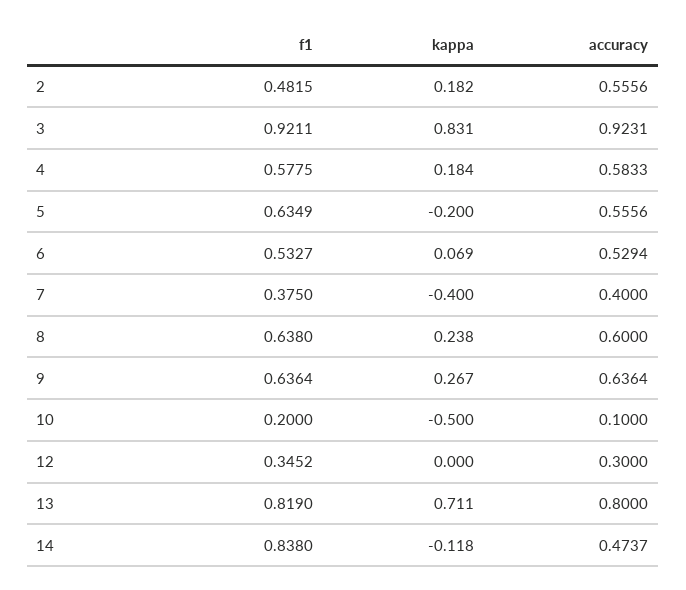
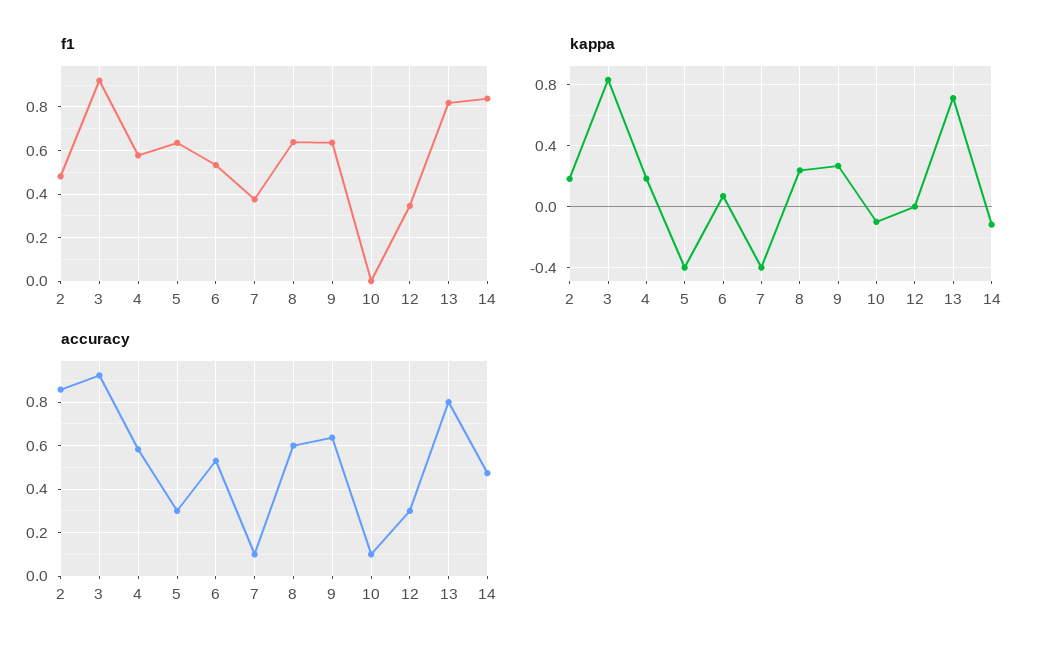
accuracy, 2: 0.5556 -> 0.85
kappa, 5: -0.2 -> -0.4
accuracy, 5: 0.5556 -> 0.3
accuracy, 7: 0.4 -> 0.1
f1, 10: 0.2 -> 0
kappa, 10: -0.5 -> -0.1

